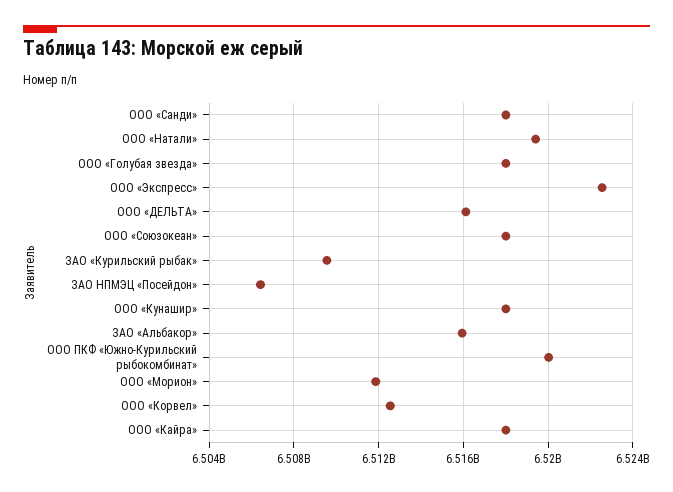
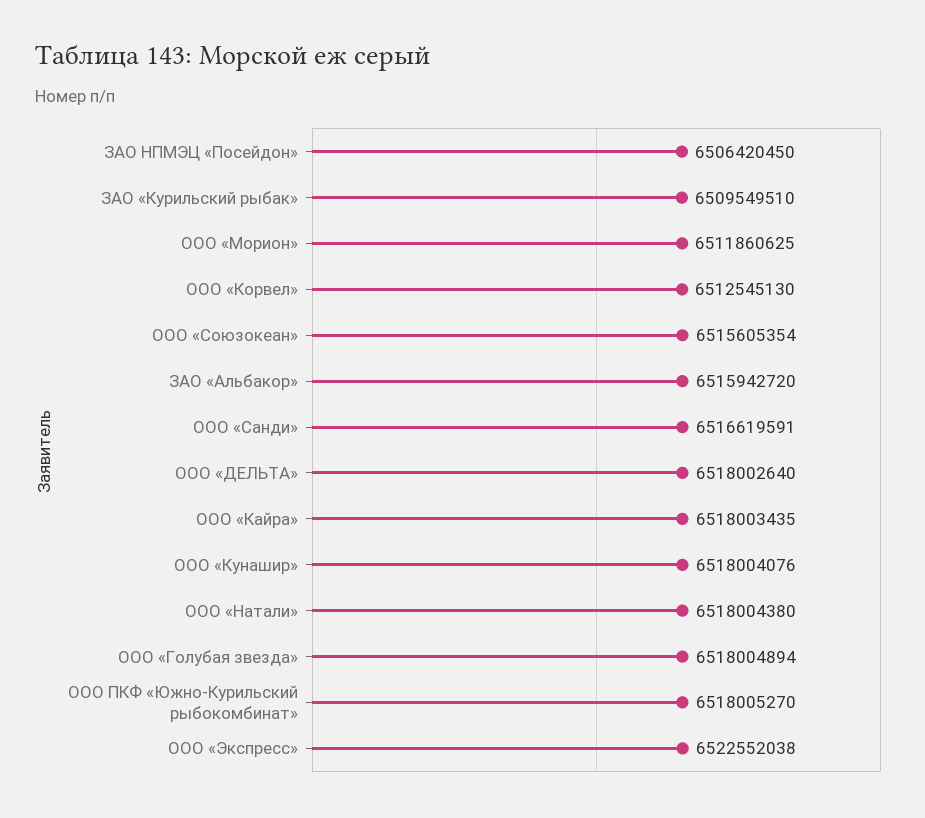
ООО «Санди»: 6518000000 -> 6516619591
ООО «Натали»: 6519500000 -> 6518004380
ООО «ДЕЛЬТА»: 6516000000 -> 6518002640
ООО «Союзокеан»: 6518000000 -> 6515605354
ООО ПКФ «Южно-Курильский рыбокомбинат»: 6520000000 -> 6518005270

